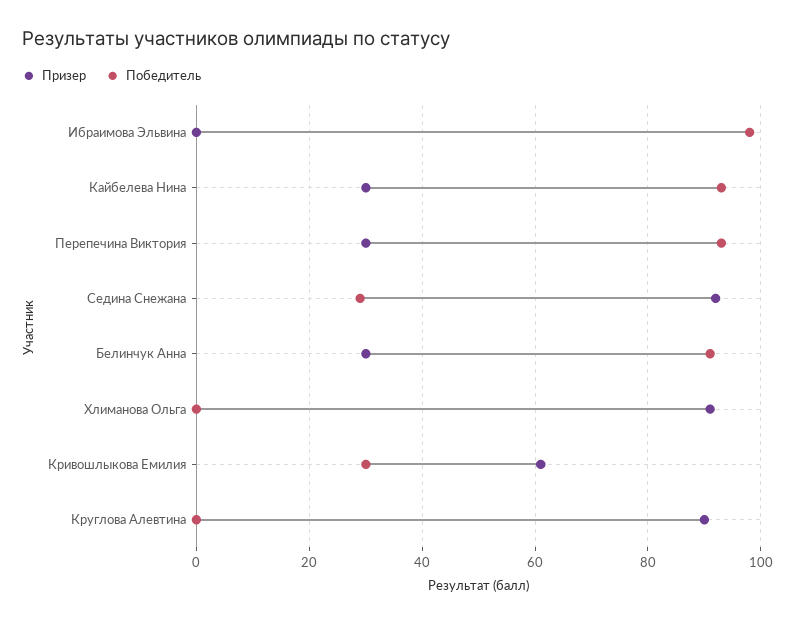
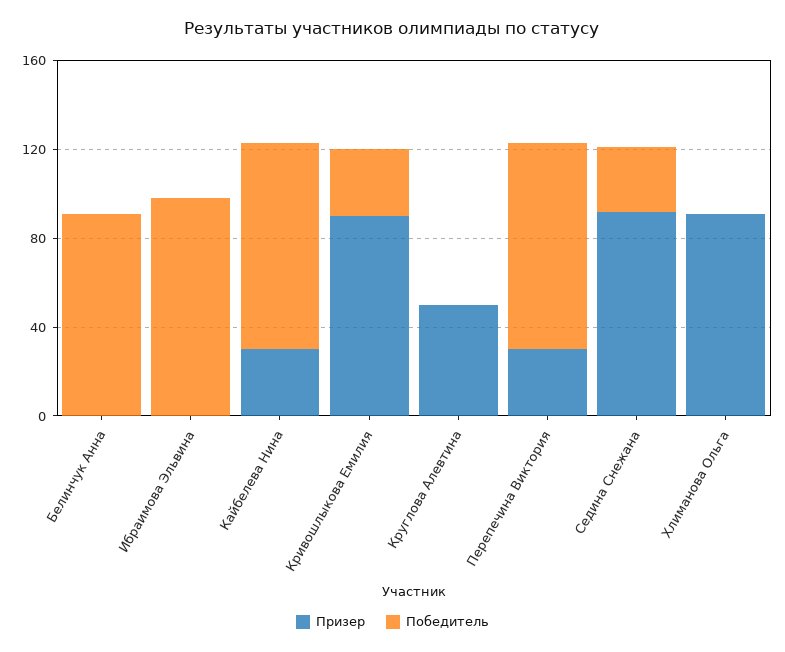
Призер, Белинчук Анна: 30 -> 0
Призер, Кривошлыкова Емилия: 60 -> 90
Призер, Круглова Алевтина: 90 -> 50

